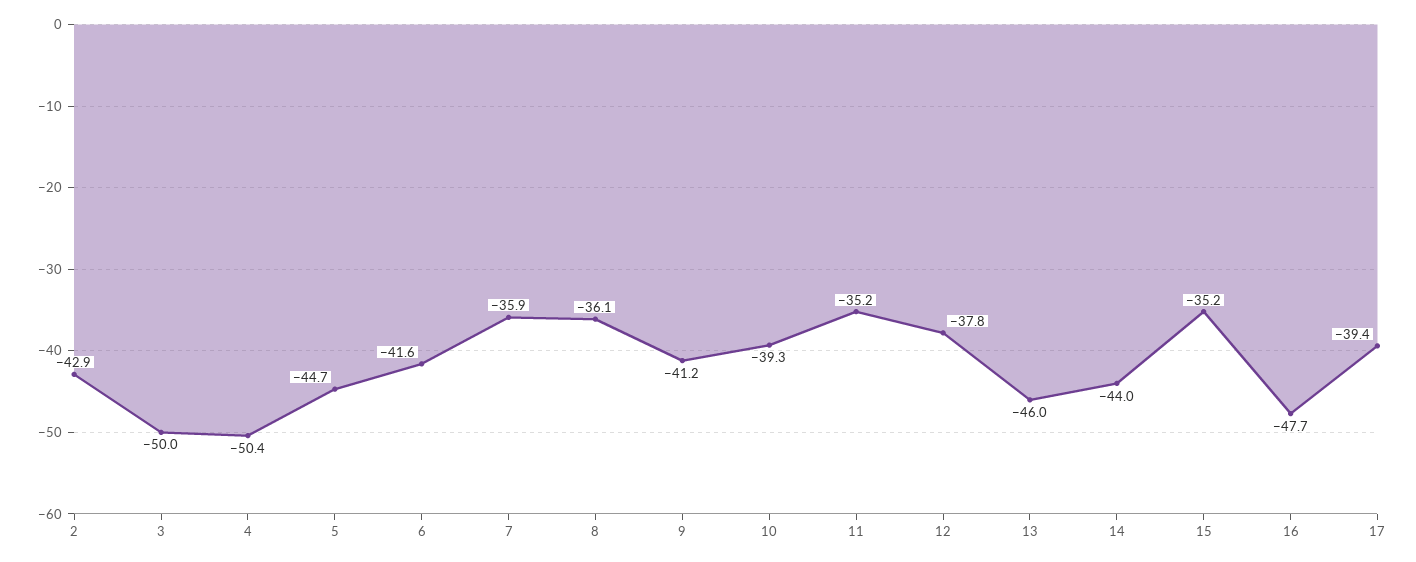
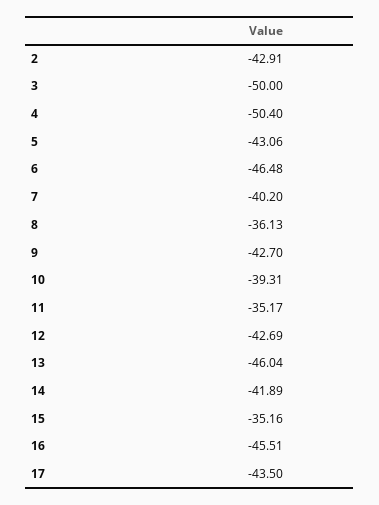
5: -44.7 -> -43.06
6: -41.6 -> -46.48
7: -35.9 -> -40.2
9: -41.2 -> -42.7
12: -37.8 -> -42.69
14: -44 -> -41.89
16: -47.7 -> -45.51
17: -39.4 -> -43.5

